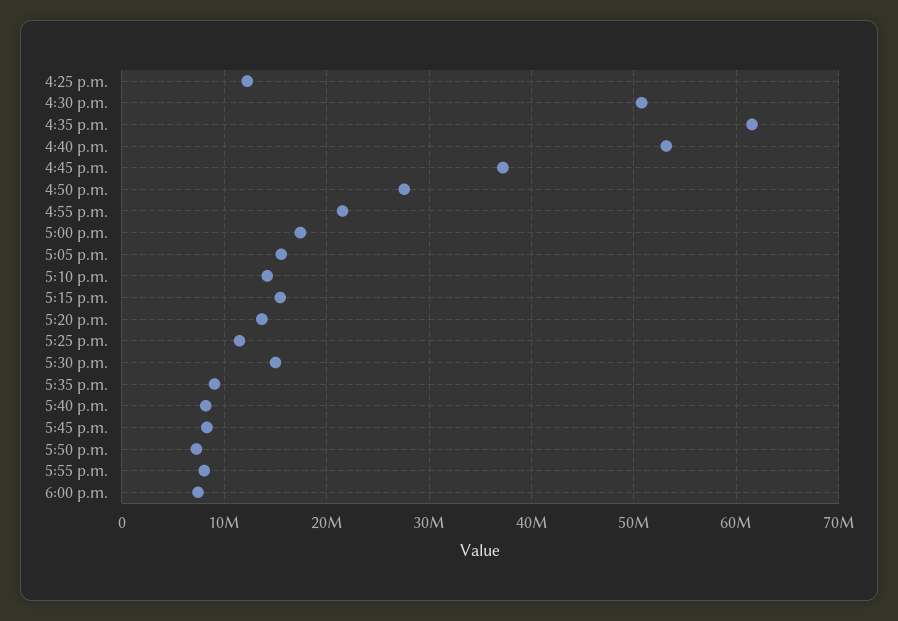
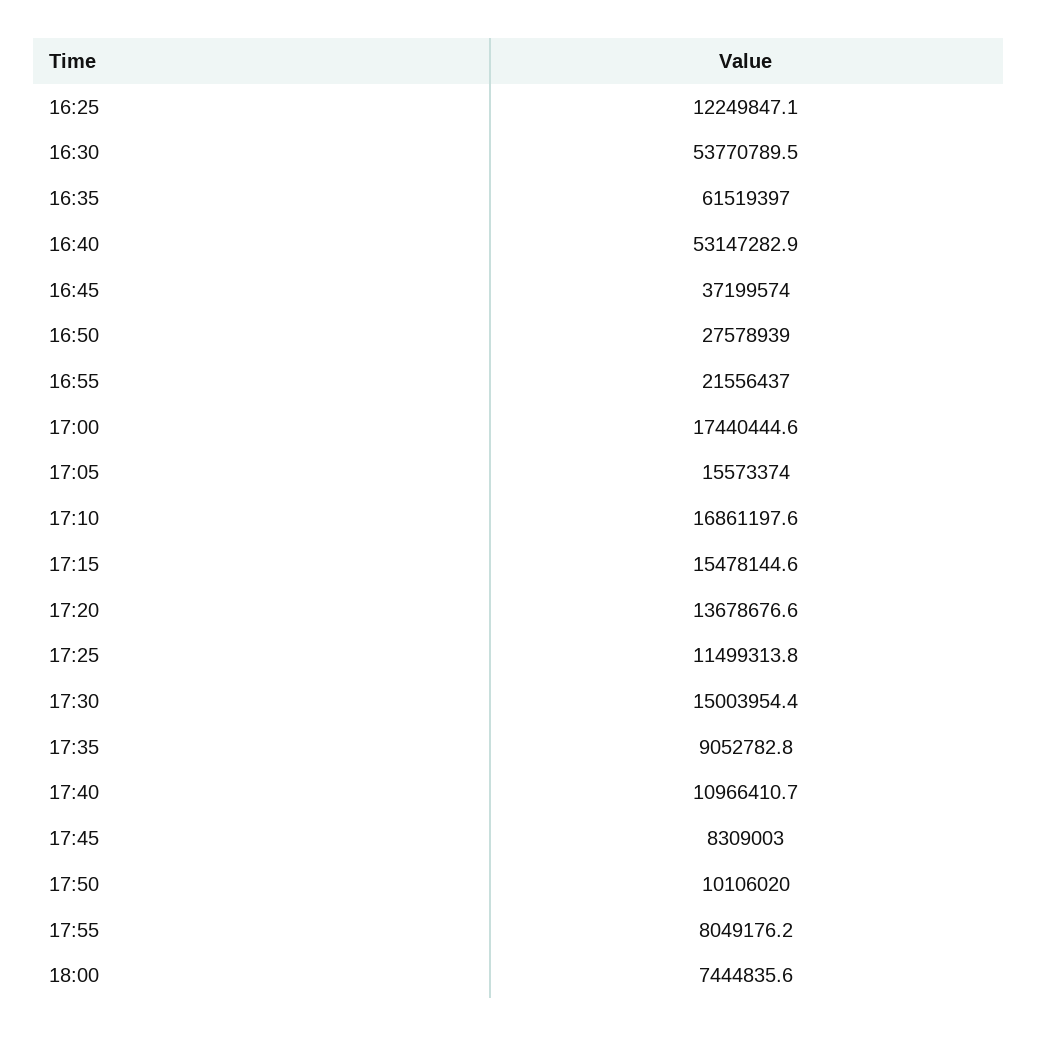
4:30 p.m.: 51000000 -> 53770789.5
5:10 p.m.: 14000000 -> 16861197.6
5:40 p.m.: 8000000 -> 10966410.7
5:50 p.m.: 7000000 -> 10106020

